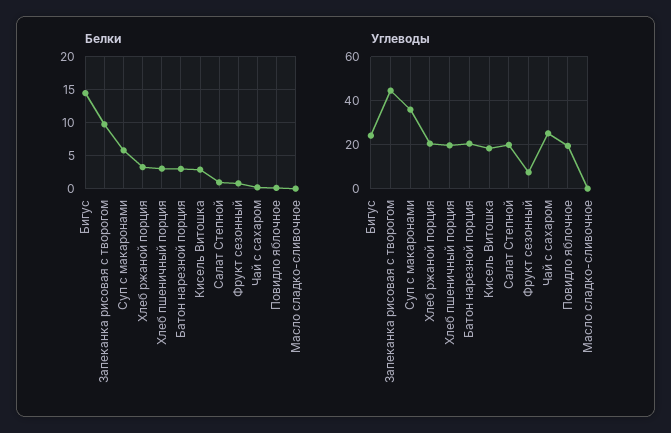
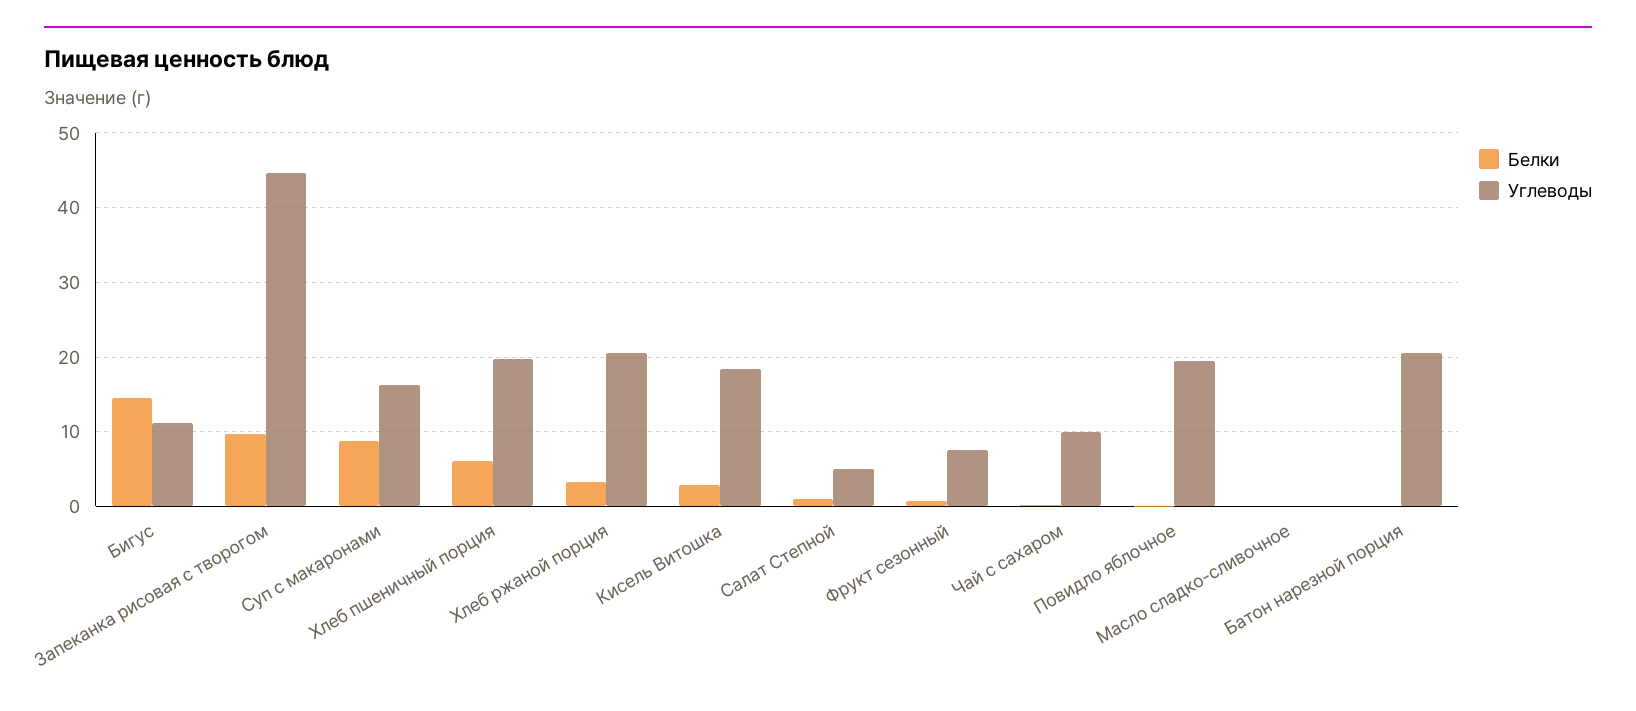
Белки, Суп с макаронами: 6 -> 9
Белки, Хлеб пшеничный порция: 3 -> 6
Белки, Батон нарезной порция: 3 -> 0
Углеводы, Бигус: 25 -> 11
Углеводы, Суп с макаронами: 35 -> 16
Углеводы, Салат Степной: 20 -> 5
Углеводы, Чай с сахаром: 25 -> 10

